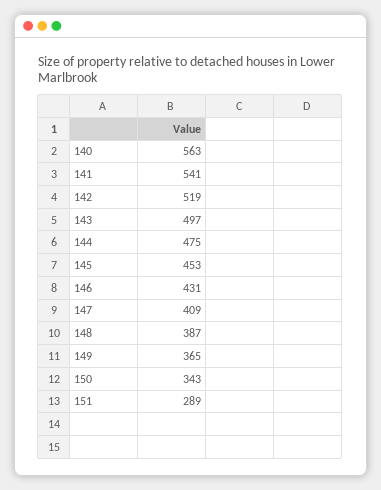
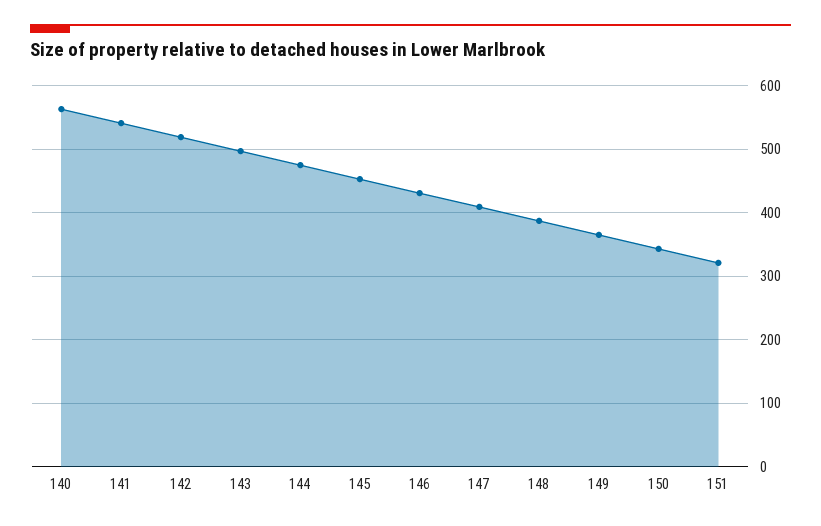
151: 289 -> 320

